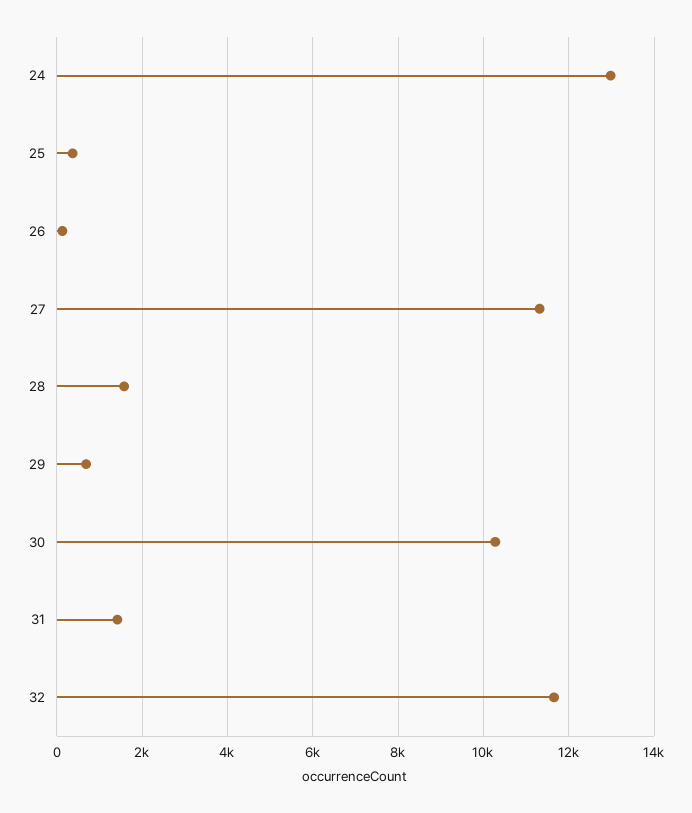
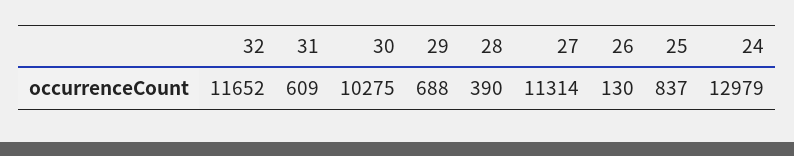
25: 400 -> 837
28: 1600 -> 390
31: 1400 -> 609

